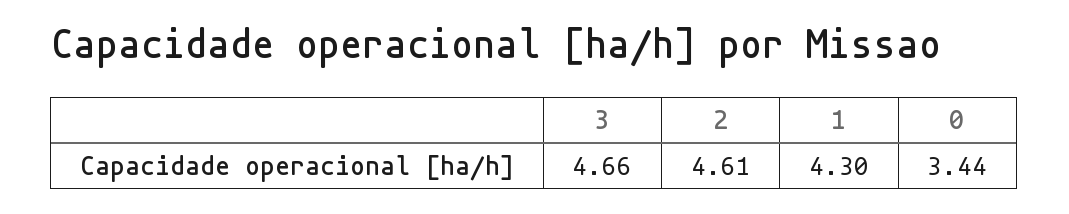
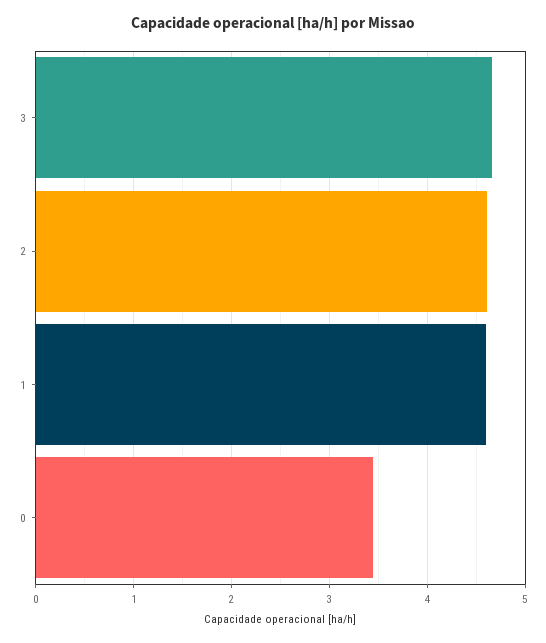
1: 4.3 -> 4.6

